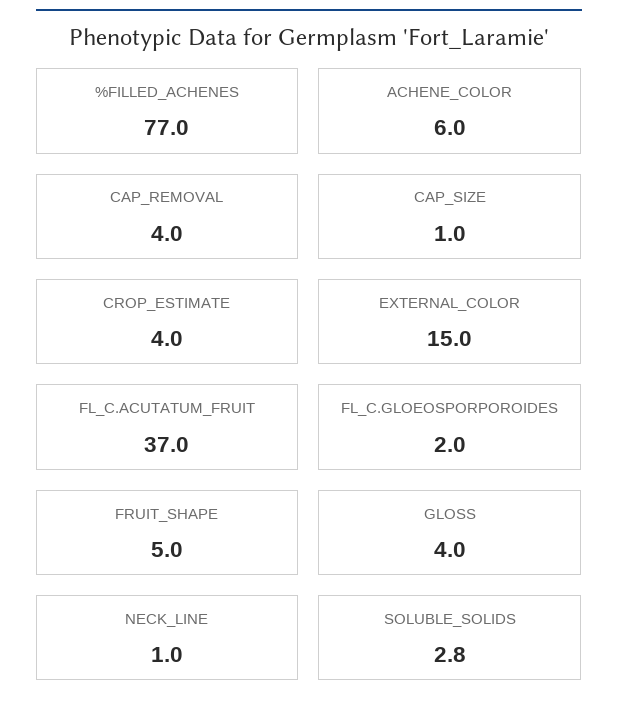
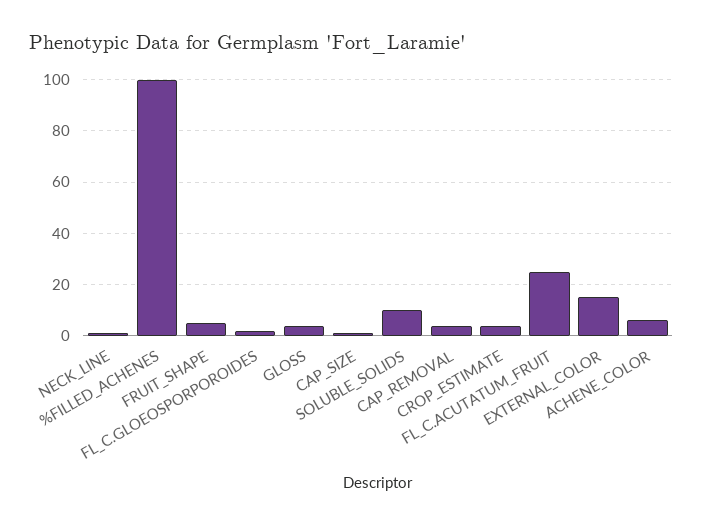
%FILLED_ACHENES: 77 -> 100
FL_C.ACUTATUM_FRUIT: 37 -> 25
SOLUBLE_SOLIDS: 2.8 -> 10

